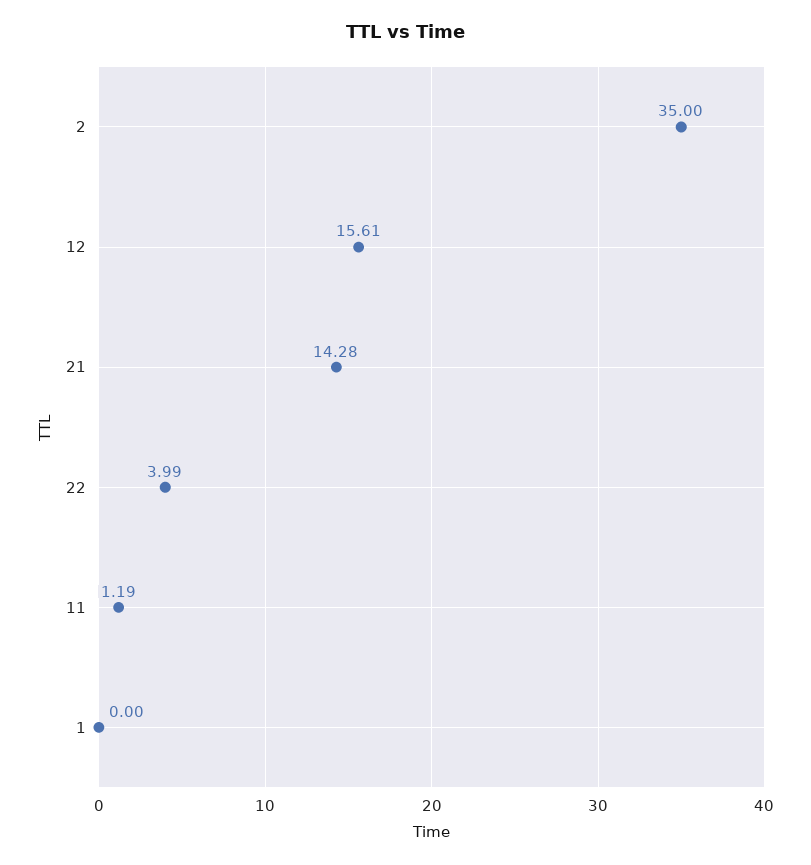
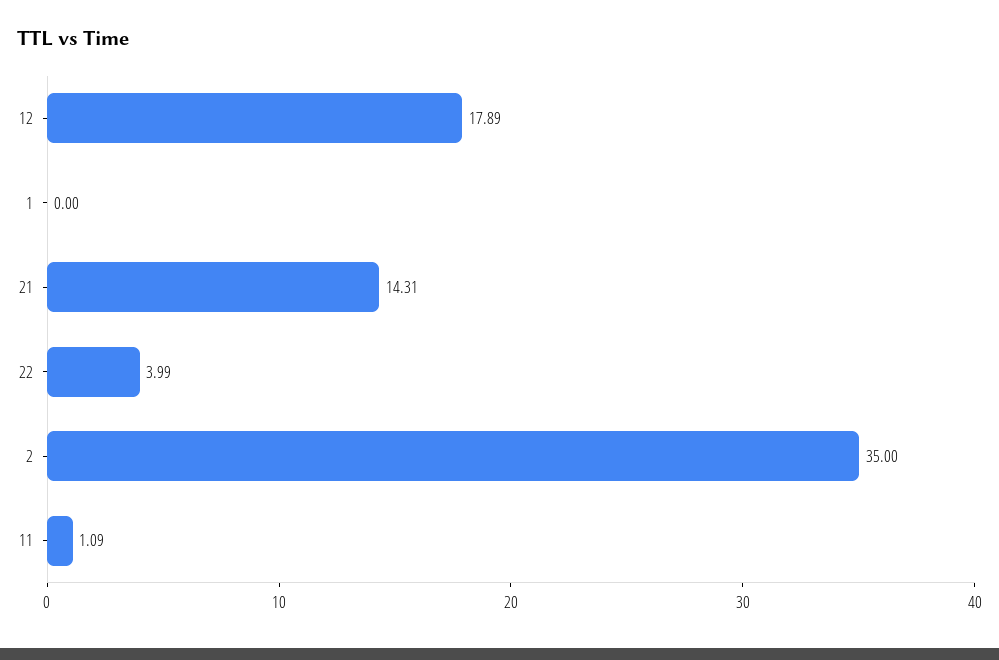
12: 15.61 -> 17.89
21: 14.28 -> 14.31
11: 1.19 -> 1.09

